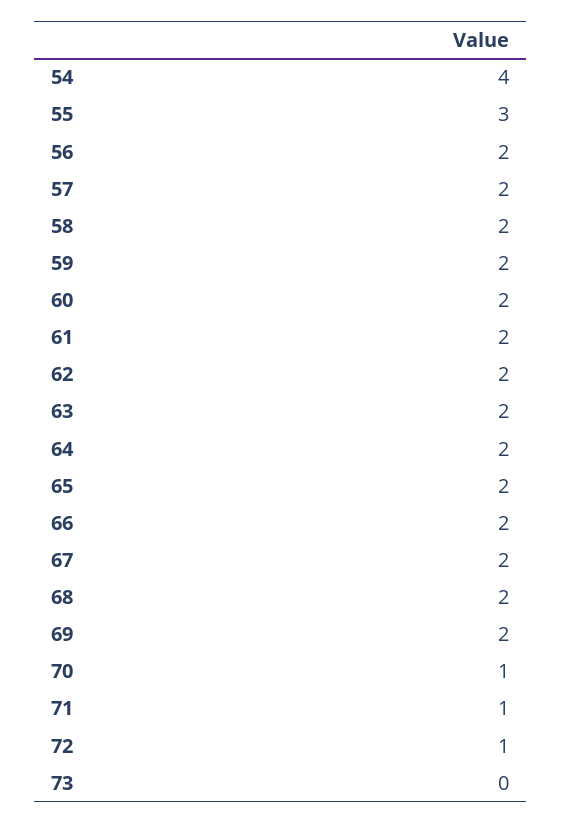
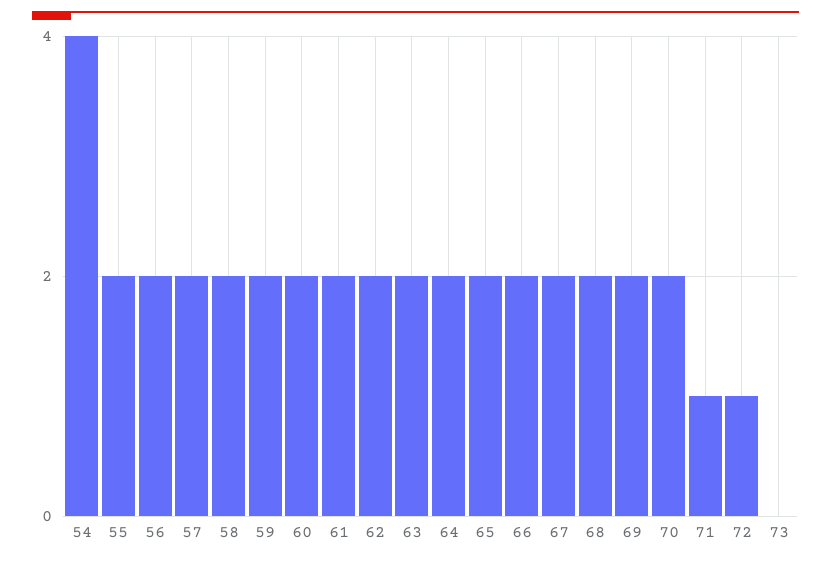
55: 3 -> 2
70: 1 -> 2

